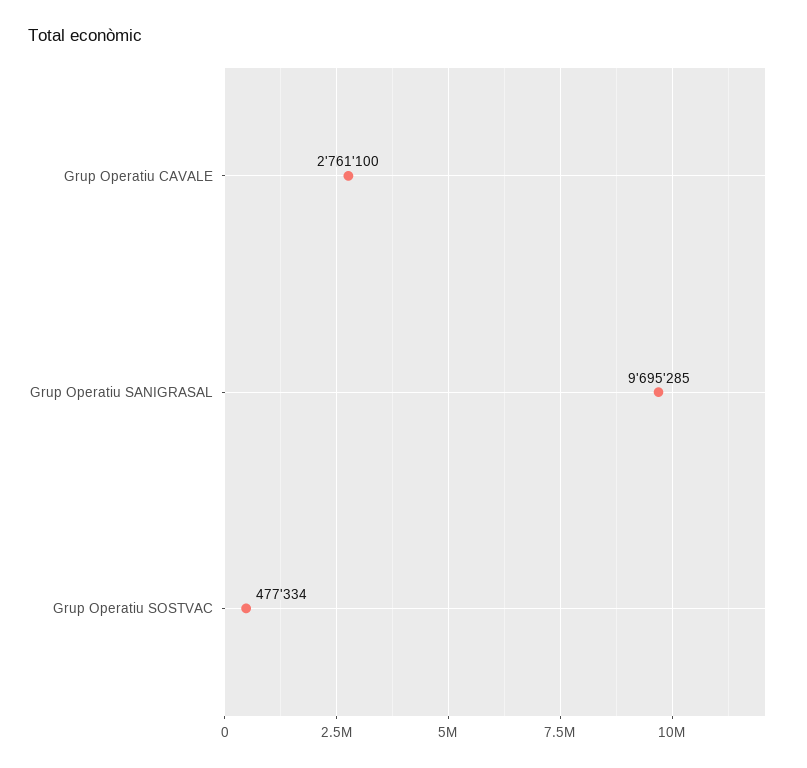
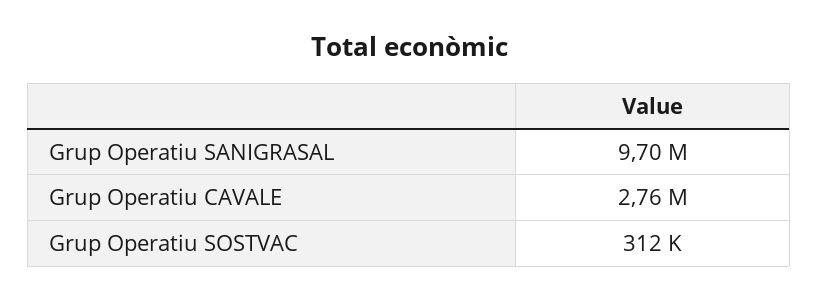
Grup Operatiu SOSTVAC: 477334 -> 312000

